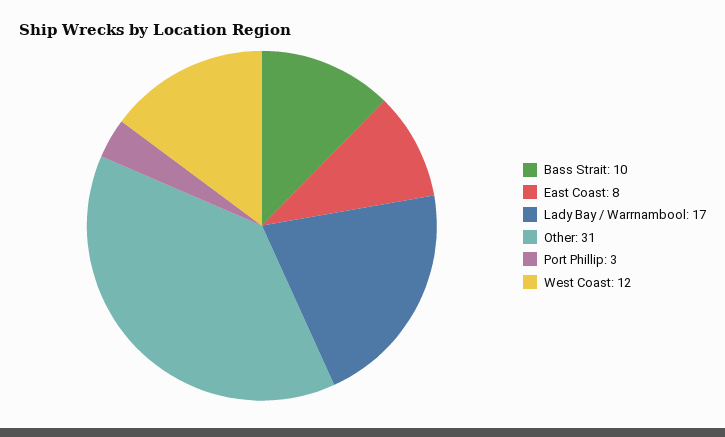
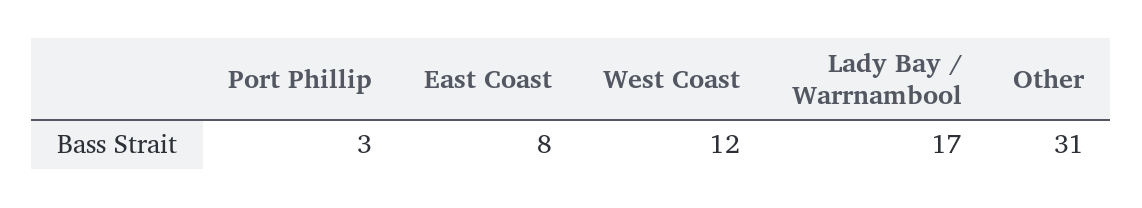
Bass Strait: 10 -> none

